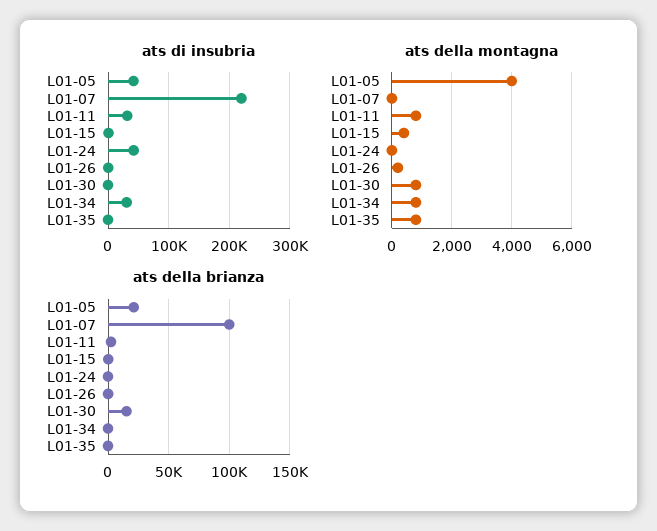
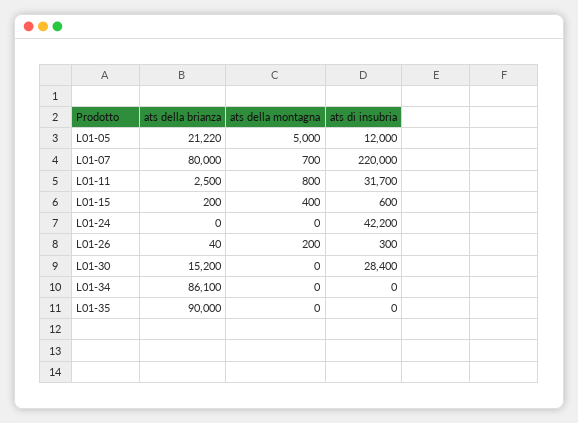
ats di insubria, L01-05: 40000 -> 12000
ats di insubria, L01-30: 0 -> 28400
ats di insubria, L01-34: 30000 -> 0
ats della montagna, L01-05: 4000 -> 5000
ats della montagna, L01-07: 0 -> 700
ats della montagna, L01-30: 750 -> 0
ats della montagna, L01-34: 750 -> 0
ats della montagna, L01-35: 750 -> 0
ats della brianza, L01-07: 100000 -> 80000
ats della brianza, L01-34: 0 -> 86100
ats della brianza, L01-35: 0 -> 90000

